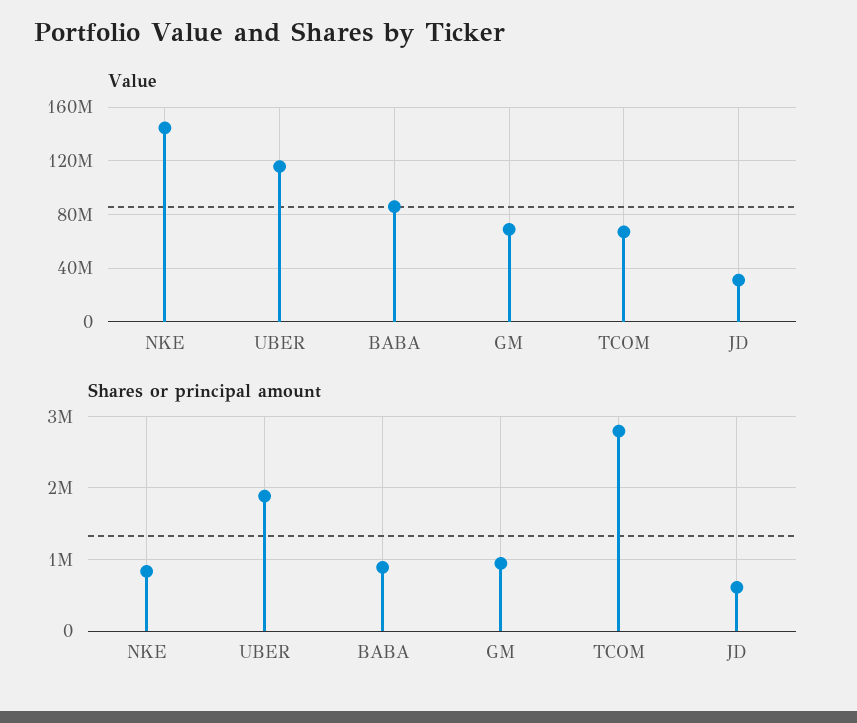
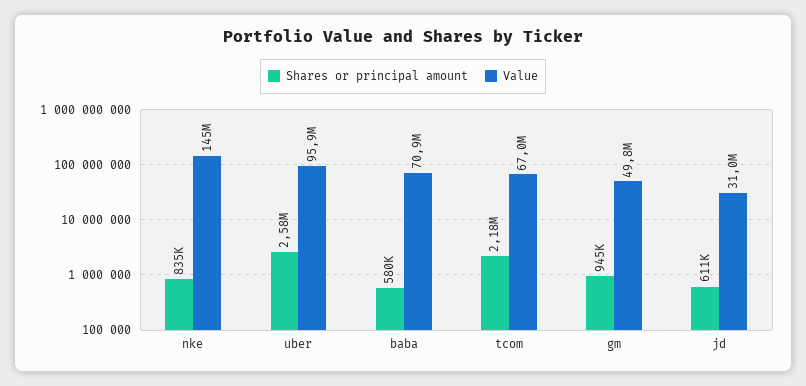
Value, UBER: 115000000 -> 95900000
Value, BABA: 85000000 -> 70900000
Value, GM: 70000000 -> 49800000
Shares or principal amount, UBER: 1900000 -> 2580000
Shares or principal amount, BABA: 900000 -> 580000
Shares or principal amount, TCOM: 2800000 -> 2180000

